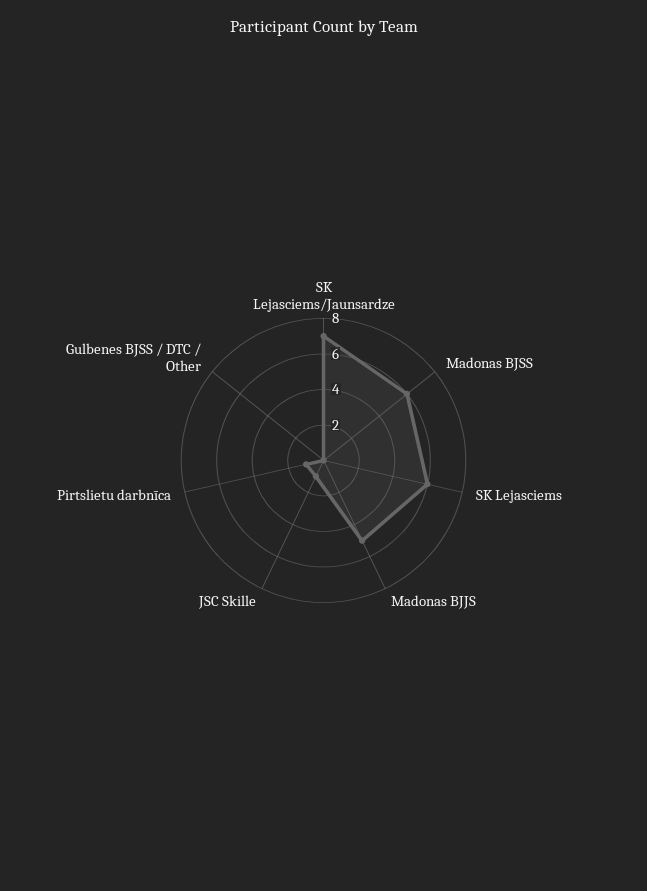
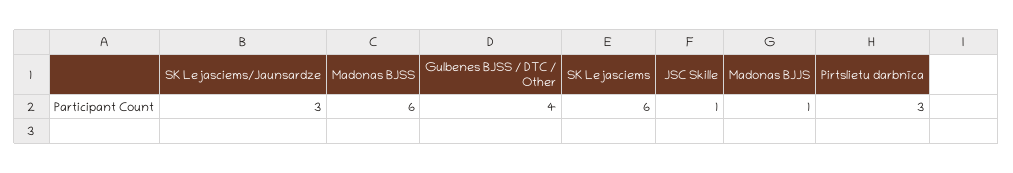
SK Lejasciems/Jaunsardze: 7 -> 3
Madonas BJJS: 5 -> 1
Pirtslietu darbnīca: 1 -> 3
Gulbenes BJSS / DTC / Other: 0 -> 4

